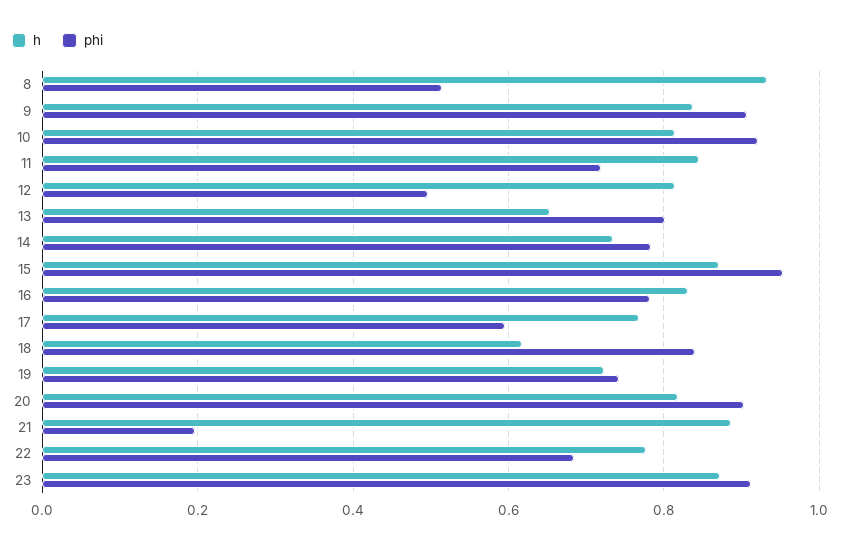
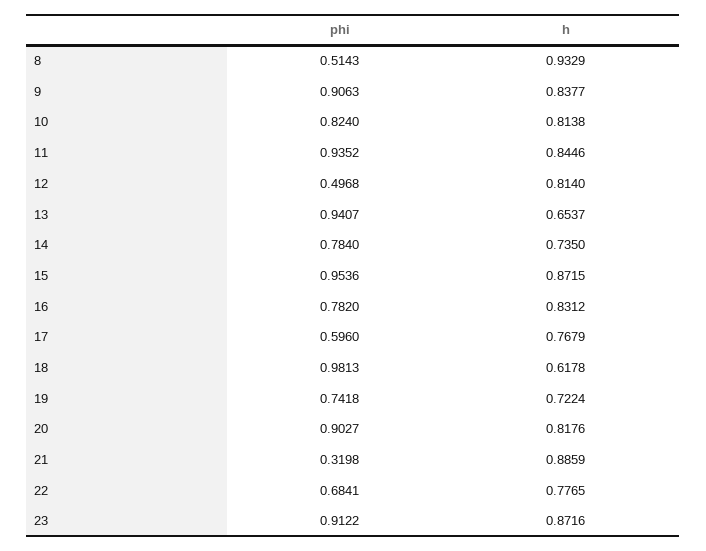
phi, 10: 0.92 -> 0.824
phi, 11: 0.72 -> 0.9352
phi, 13: 0.8 -> 0.9407
phi, 18: 0.84 -> 0.9813
phi, 21: 0.2 -> 0.3198

